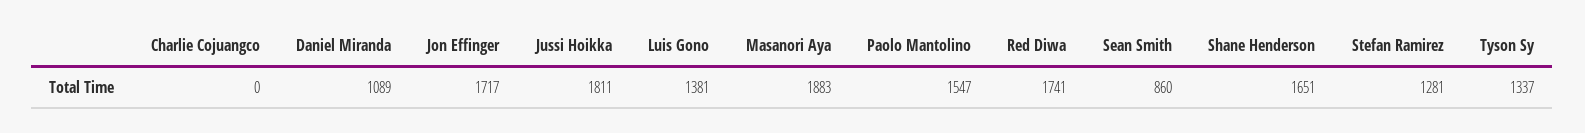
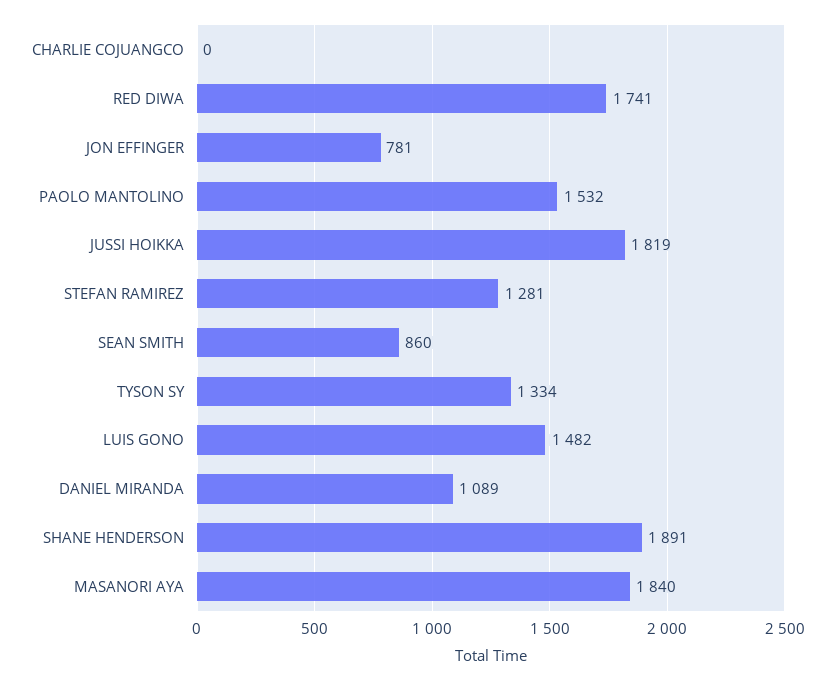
Jon Effinger: 1717 -> 781
Jussi Hoikka: 1811 -> 1819
Luis Gono: 1381 -> 1482
Masanori Aya: 1883 -> 1840
Paolo Mantolino: 1547 -> 1532
Shane Henderson: 1651 -> 1891
Tyson Sy: 1337 -> 1334

